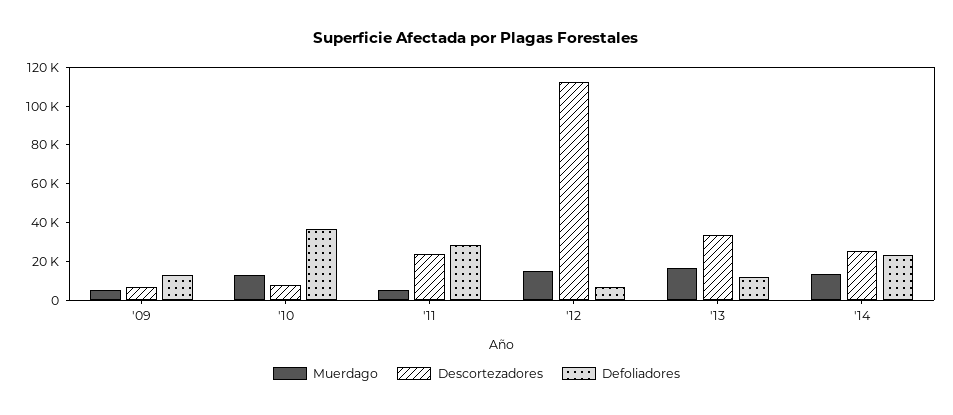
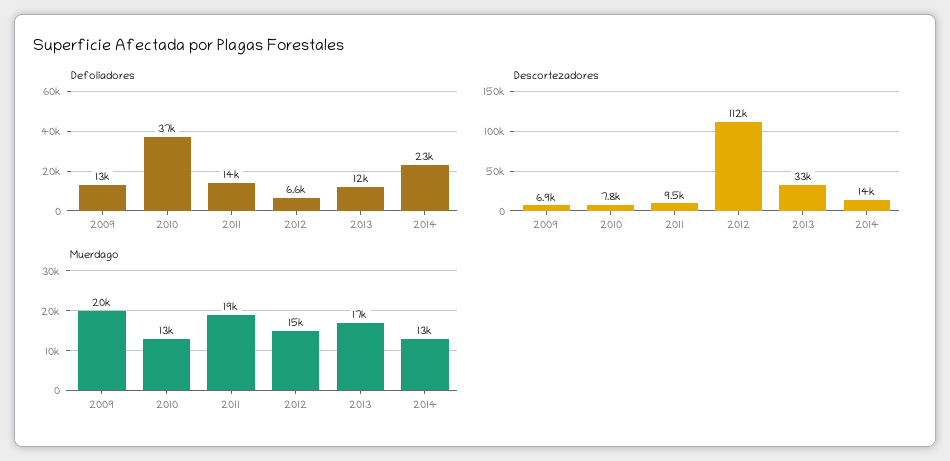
Muerdago, '09: 5000 -> 20000
Muerdago, '11: 5000 -> 19000
Descortezadores, '11: 25000 -> 9500
Defoliadores, '11: 30000 -> 14000
Descortezadores, '14: 25000 -> 14000

